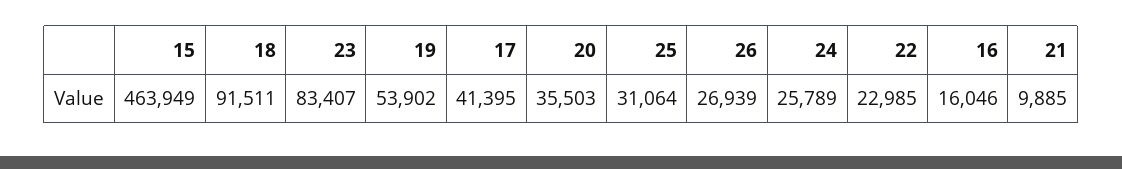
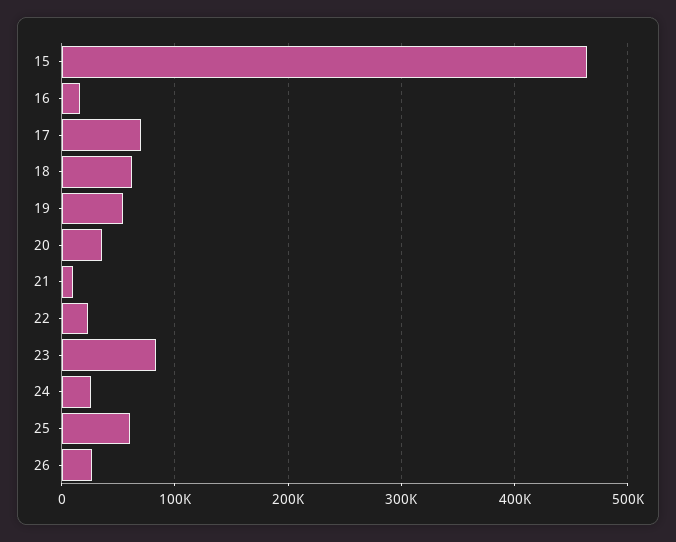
18: 91511 -> 60000
17: 41395 -> 70000
25: 31064 -> 60000

